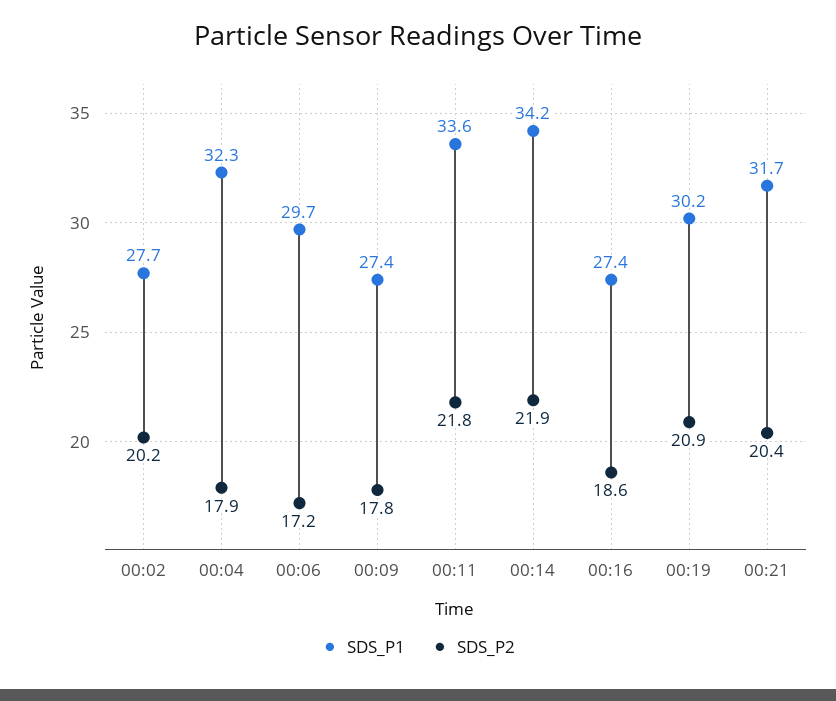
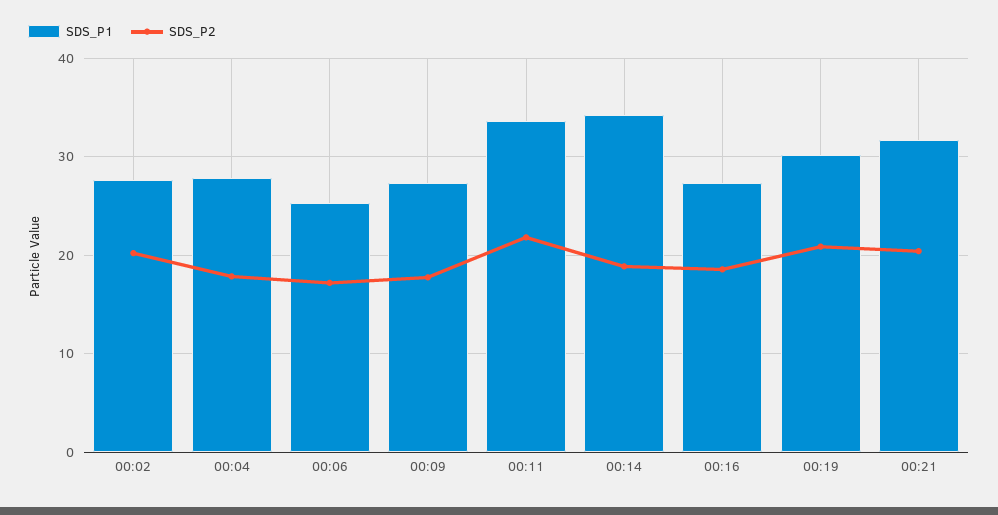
SDS_P1, 00:04: 32.3 -> 28
SDS_P1, 00:06: 29.7 -> 25
SDS_P2, 00:14: 21.9 -> 19

